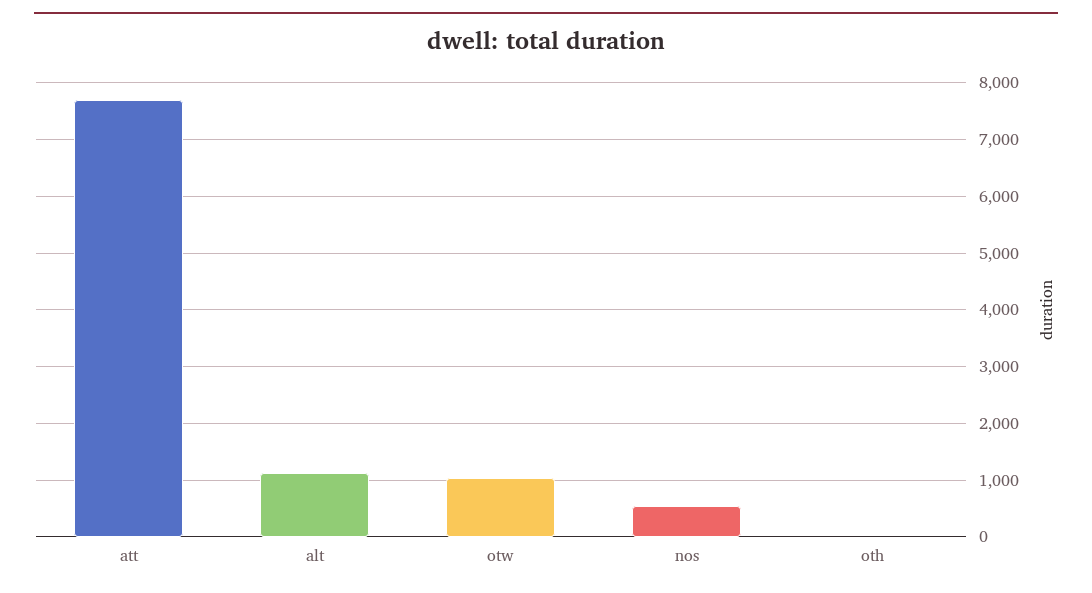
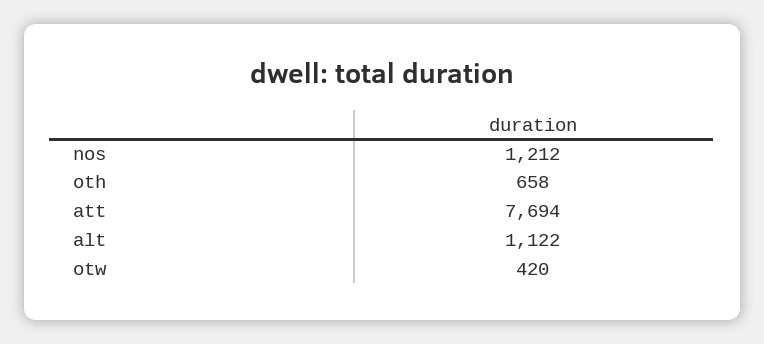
otw: 1000 -> 420
nos: 600 -> 1212
oth: 0 -> 658

